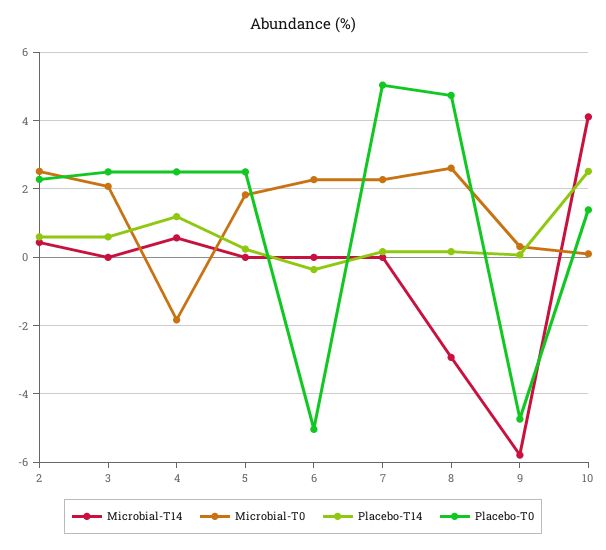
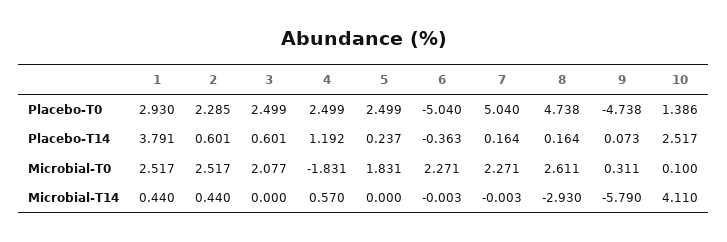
Placebo-T0, 1: none -> 2.93
Placebo-T14, 1: none -> 3.791
Microbial-T0, 1: none -> 2.517
Microbial-T14, 1: none -> 0.44

